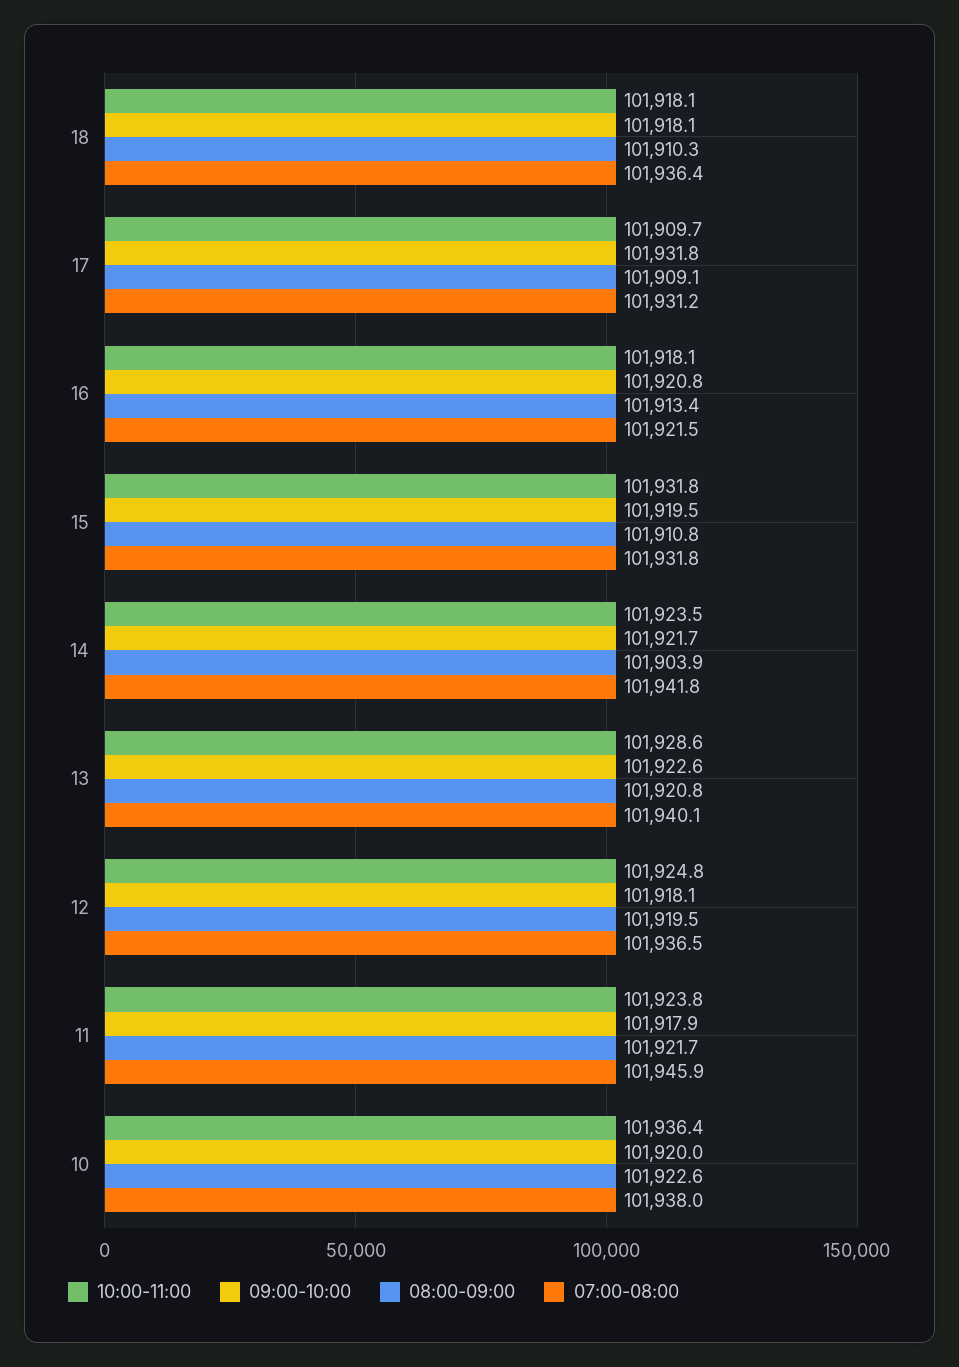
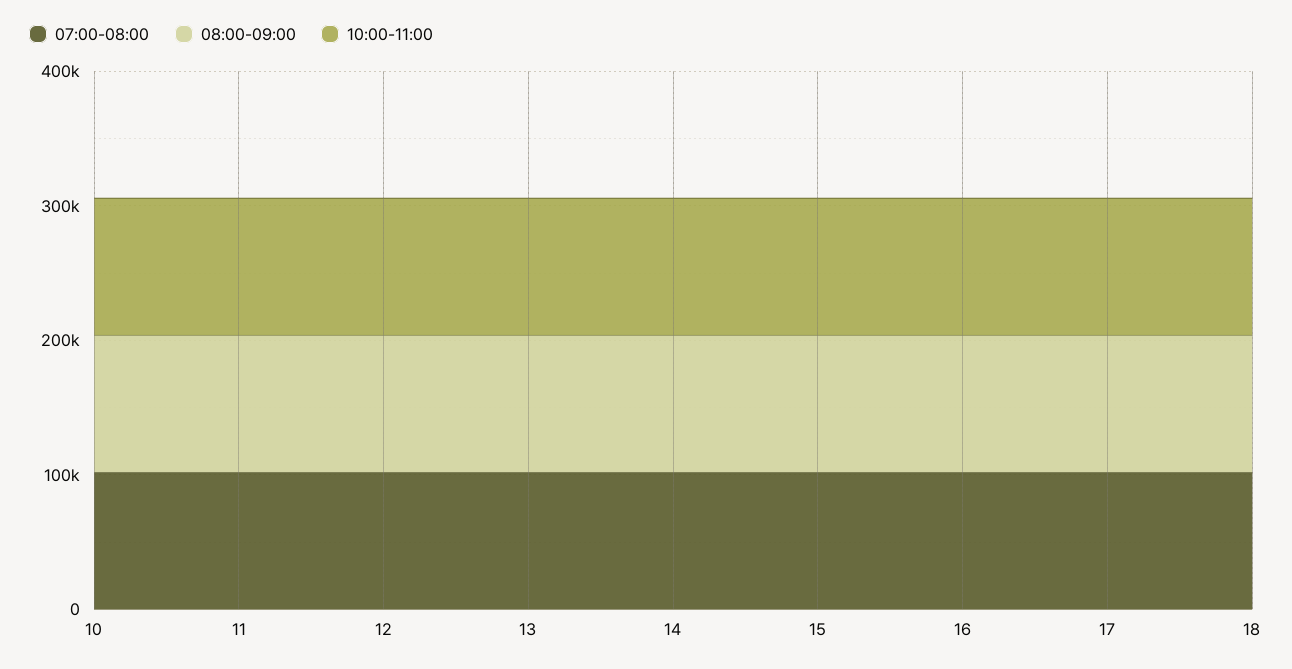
09:00-10:00, 18: 101918.1 -> none
09:00-10:00, 17: 101931.8 -> none
09:00-10:00, 16: 101920.8 -> none
09:00-10:00, 15: 101919.5 -> none
09:00-10:00, 14: 101921.7 -> none
09:00-10:00, 13: 101922.6 -> none
09:00-10:00, 12: 101918.1 -> none
09:00-10:00, 11: 101917.9 -> none
09:00-10:00, 10: 101920 -> none

